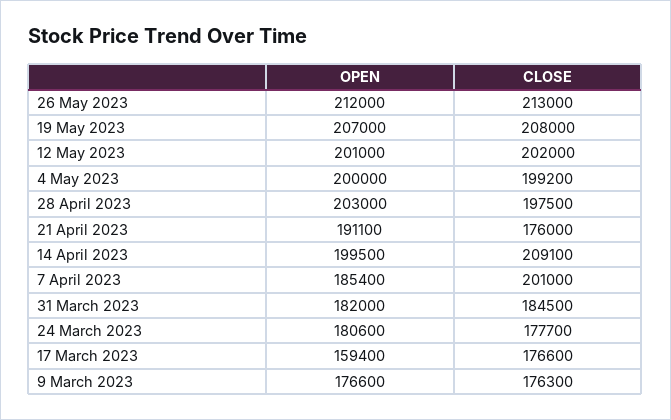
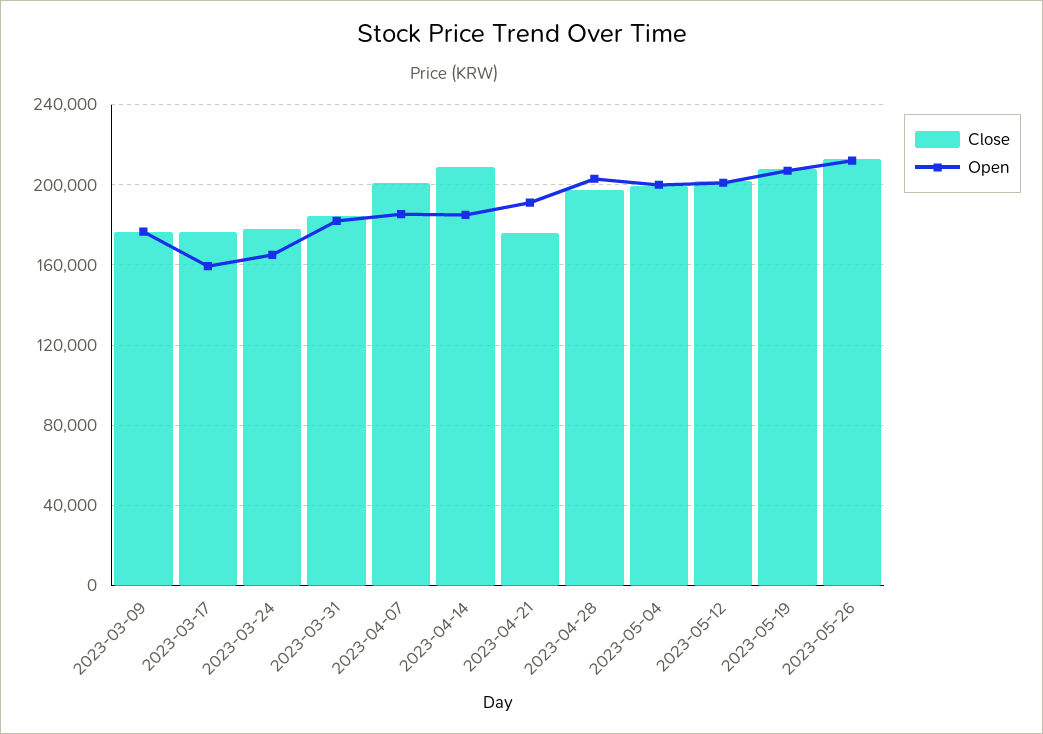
OPEN, 14 April 2023: 199500 -> 185000
OPEN, 24 March 2023: 180600 -> 165000

